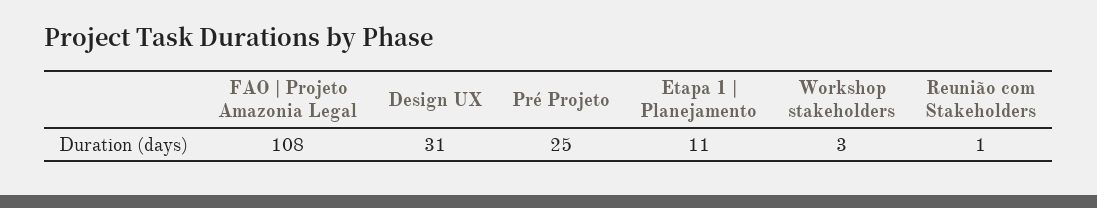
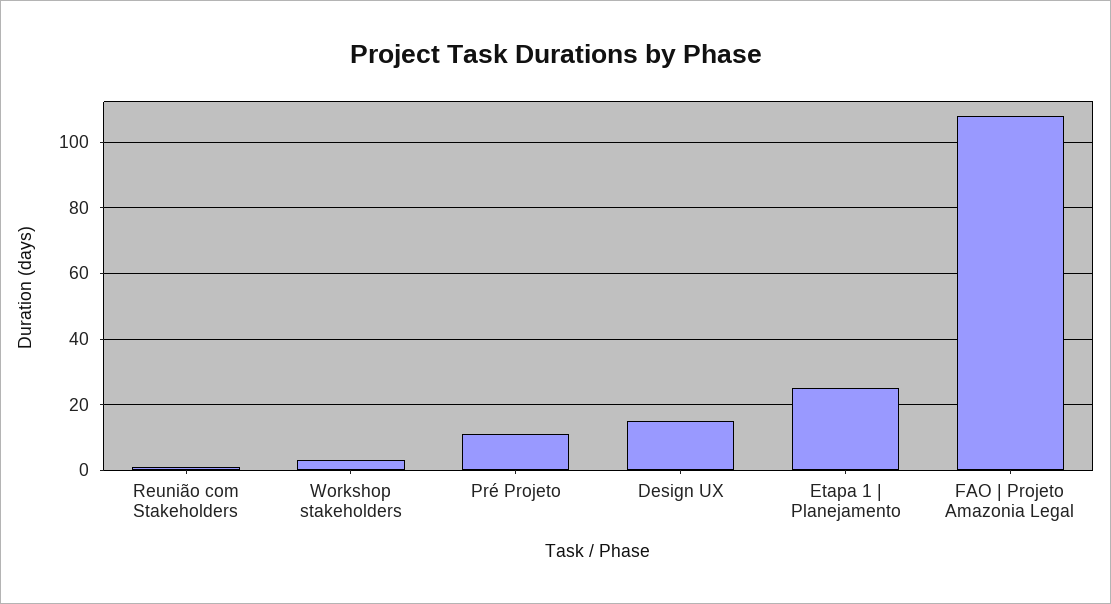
Design UX: 31 -> 15
Pré Projeto: 25 -> 10
Etapa 1 | Planejamento: 11 -> 25

